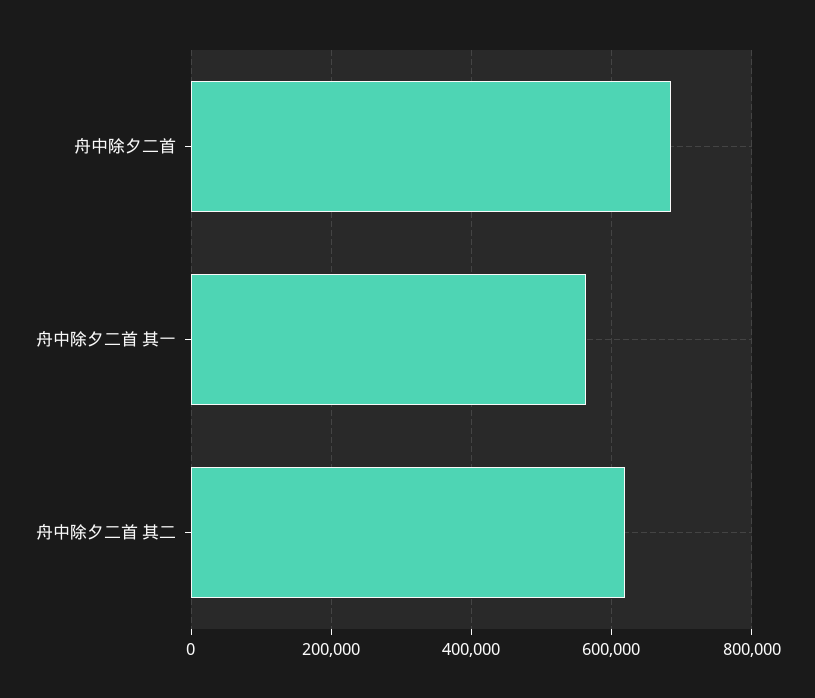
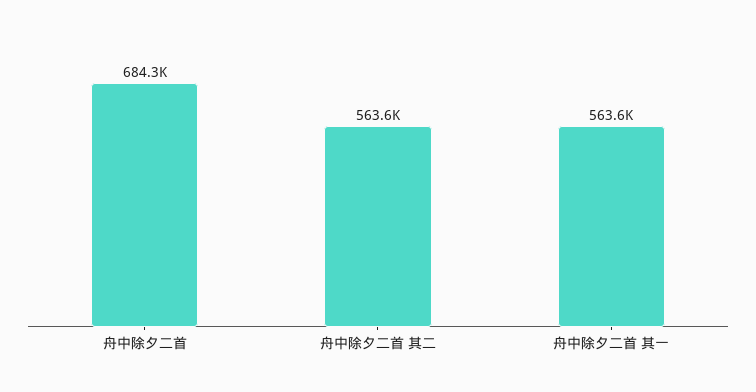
舟中除夕二首 其二: 620000 -> 563600

